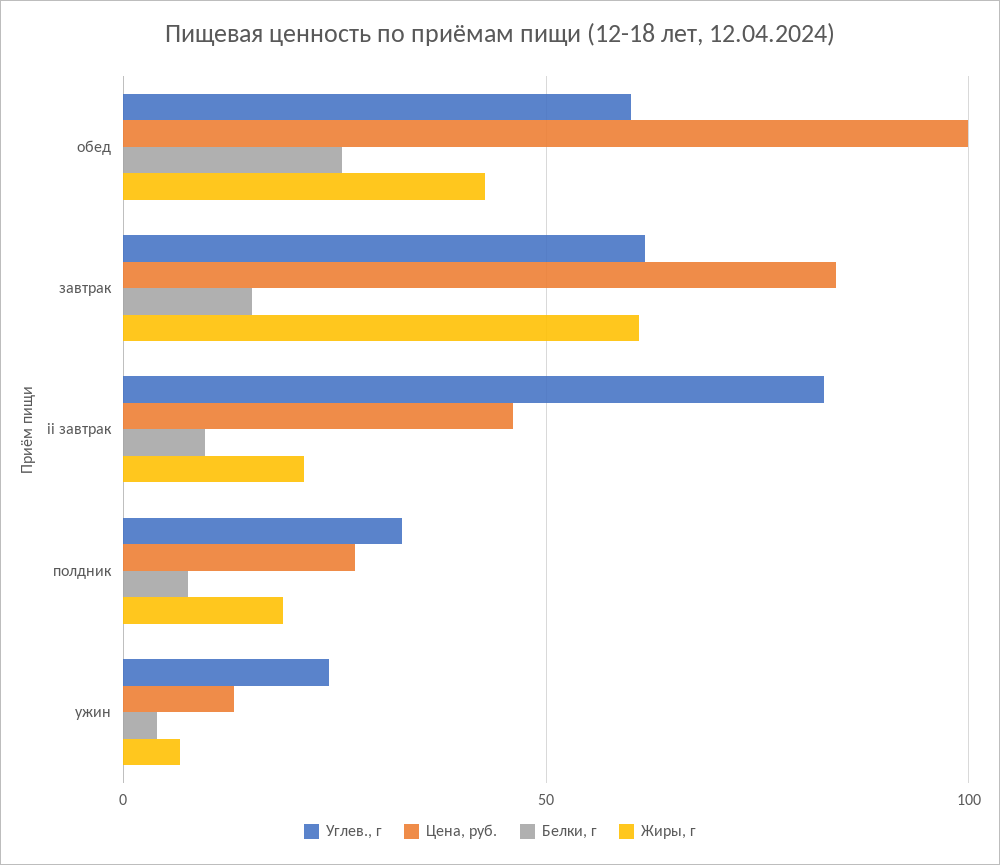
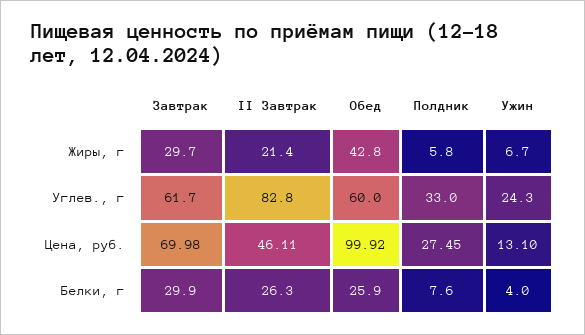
Цена, руб., завтрак: 85 -> 69.98
Белки, г, завтрак: 15 -> 29.9
Жиры, г, завтрак: 60 -> 29.7
Белки, г, ii завтрак: 10 -> 26.3
Жиры, г, полдник: 20 -> 5.8

